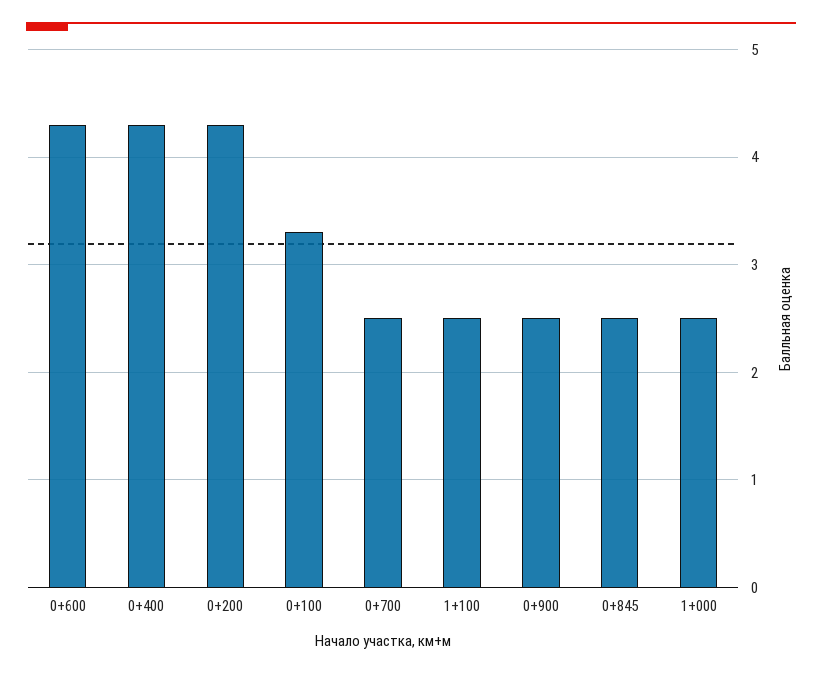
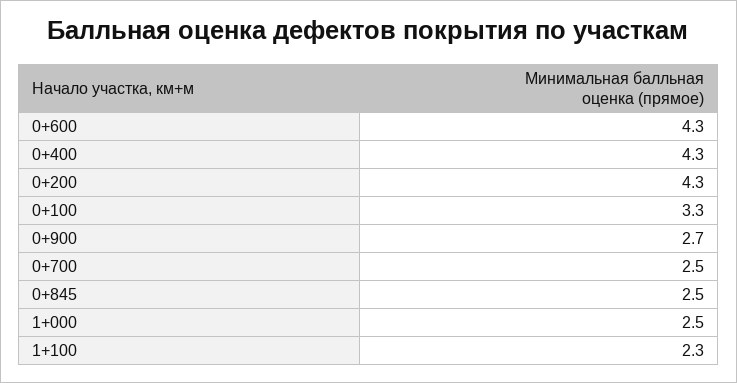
1+100: 2.5 -> 2.3
0+900: 2.5 -> 2.7

